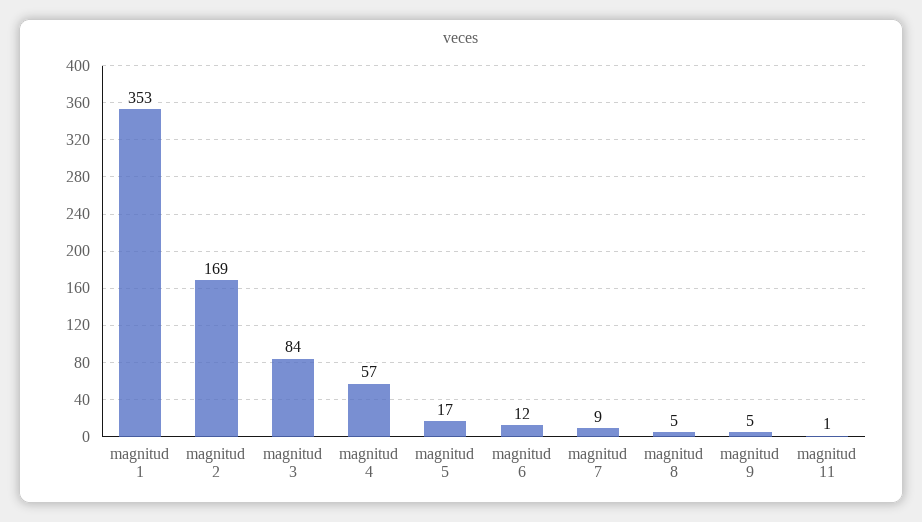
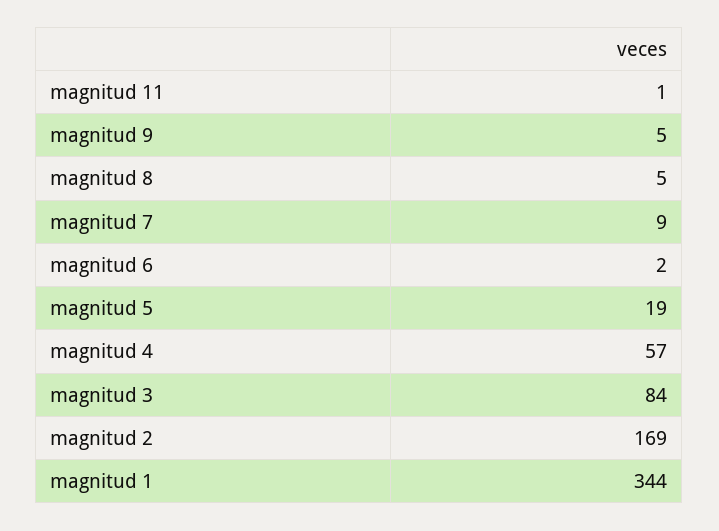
magnitud 1: 353 -> 344
magnitud 5: 17 -> 19
magnitud 6: 12 -> 2

